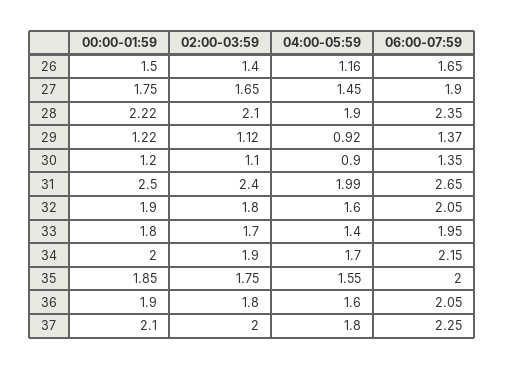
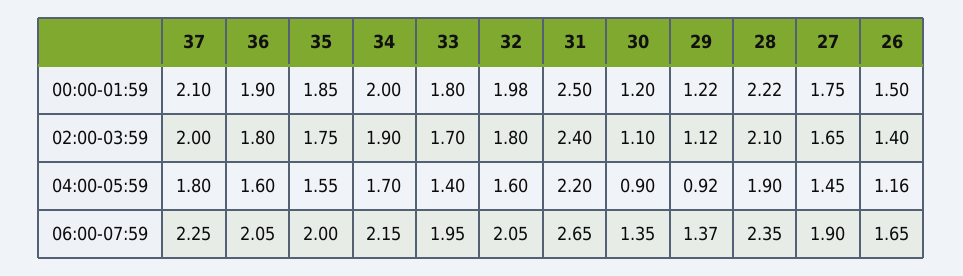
04:00-05:59, 31: 1.99 -> 2.2
00:00-01:59, 32: 1.9 -> 1.98

